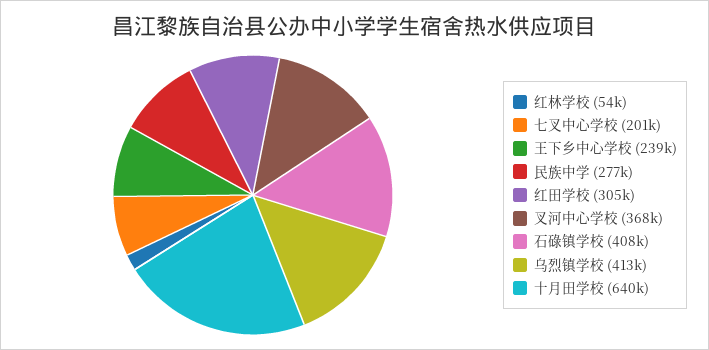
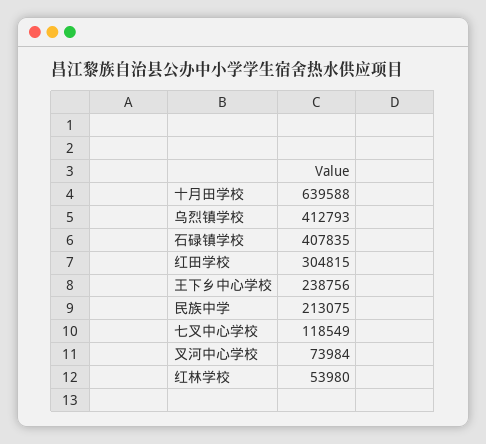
七叉中心学校: 201000 -> 118549
民族中学: 277000 -> 213075
叉河中心学校: 368000 -> 73984

